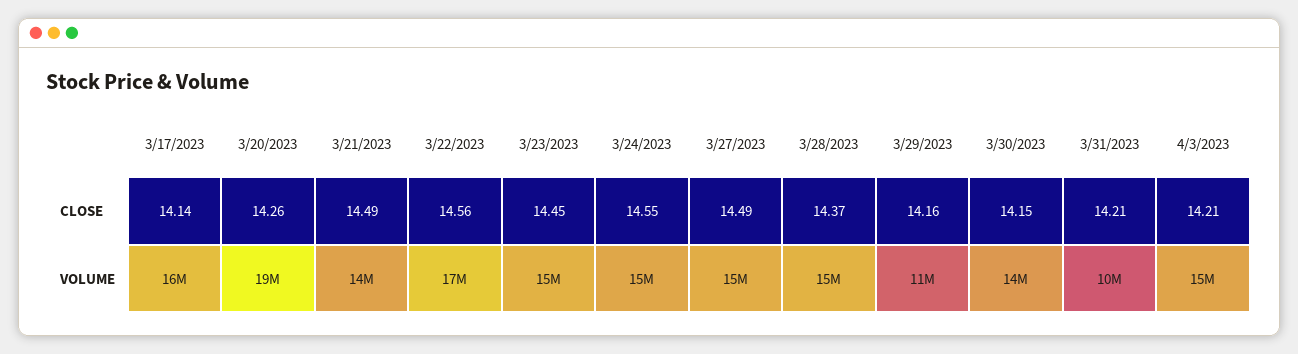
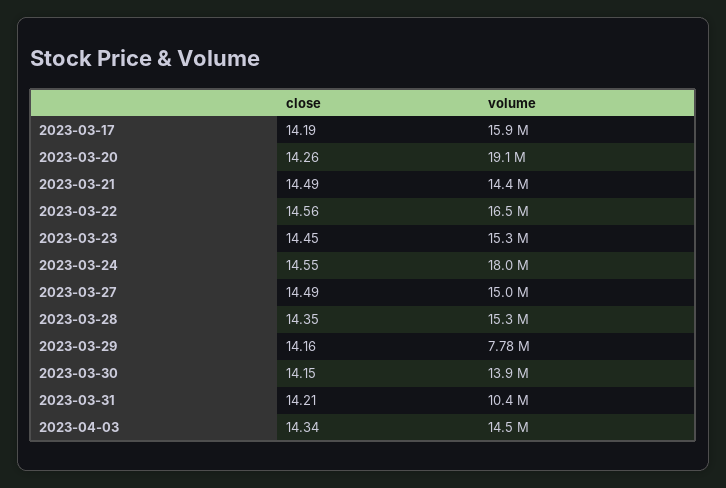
3/17/2023, CLOSE: 14.14 -> 14.19
3/28/2023, CLOSE: 14.37 -> 14.35
4/3/2023, CLOSE: 14.21 -> 14.34
3/24/2023, VOLUME: 15000000 -> 18000000
3/29/2023, VOLUME: 11000000 -> 7780000

